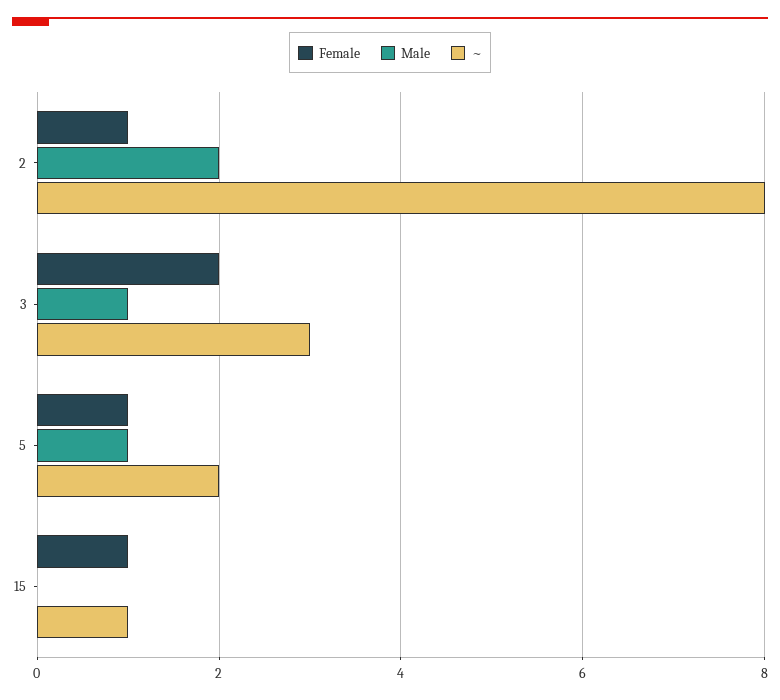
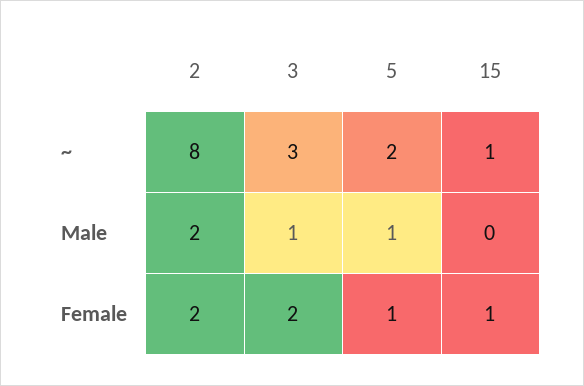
Female, 2: 1 -> 2

